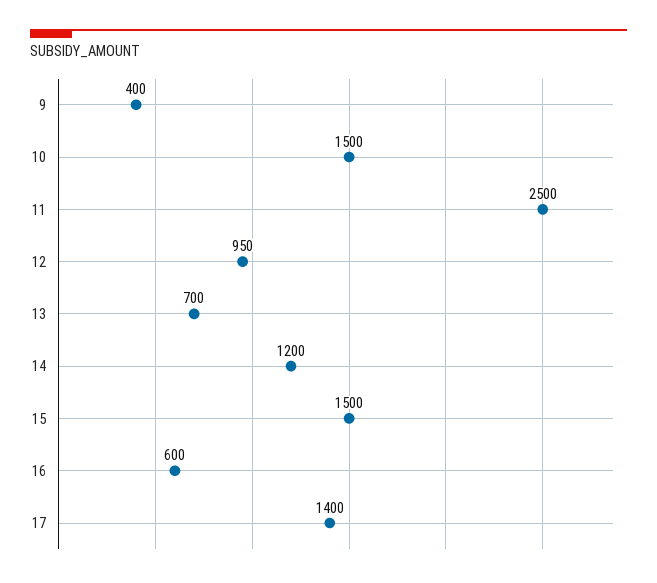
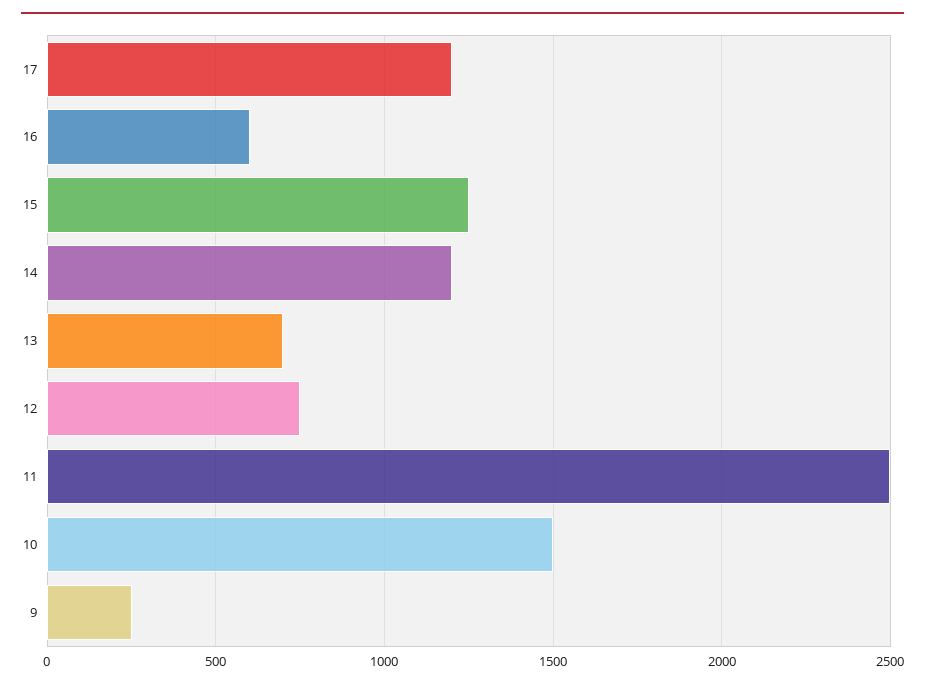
9: 400 -> 250
12: 950 -> 750
15: 1500 -> 1250
17: 1400 -> 1200

